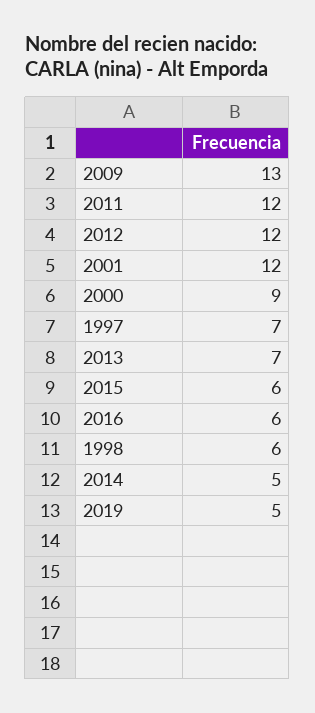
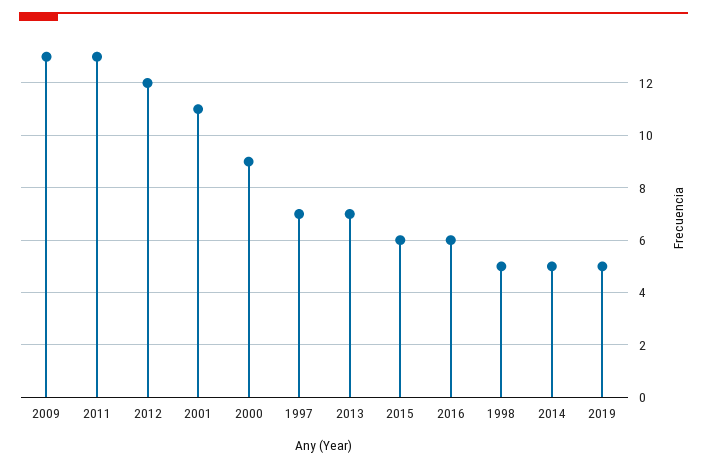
2011: 12 -> 13
2001: 12 -> 11
1998: 6 -> 5

